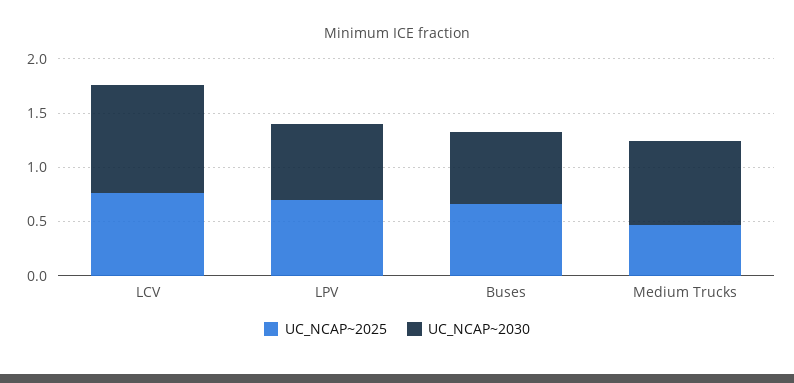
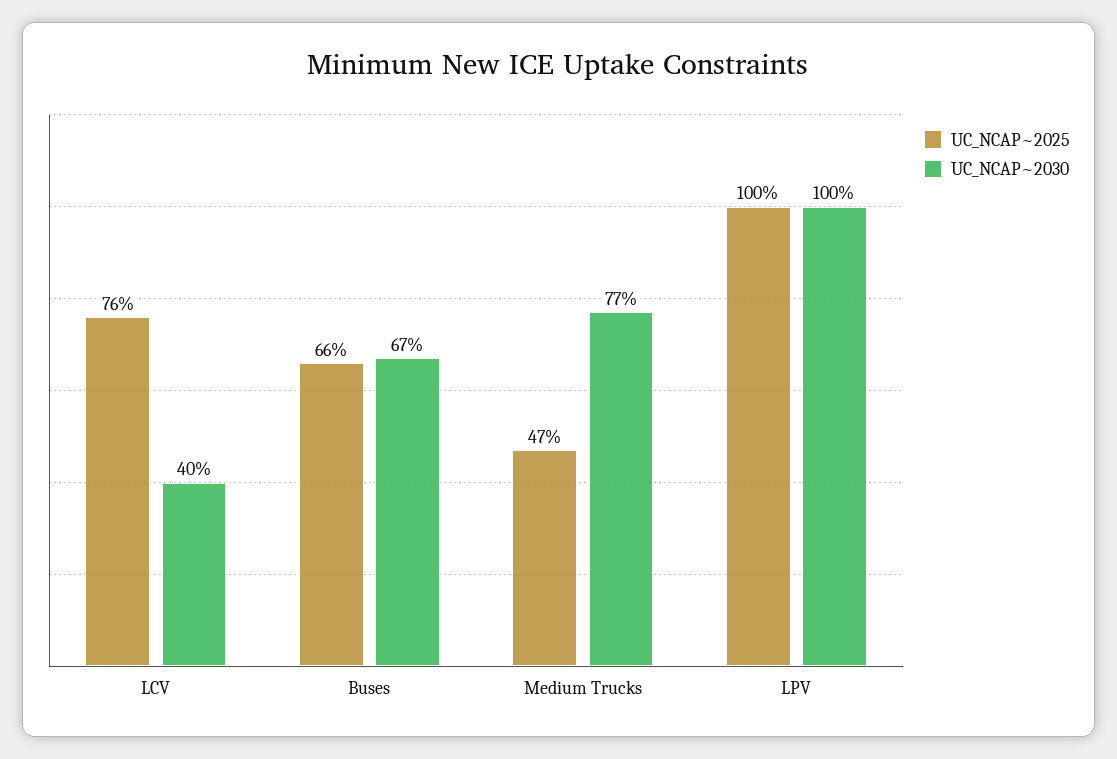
UC_NCAP~2030, LCV: 1 -> 0.4
UC_NCAP~2025, LPV: 0.7 -> 1
UC_NCAP~2030, LPV: 0.7 -> 1

